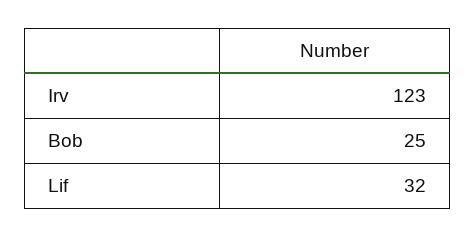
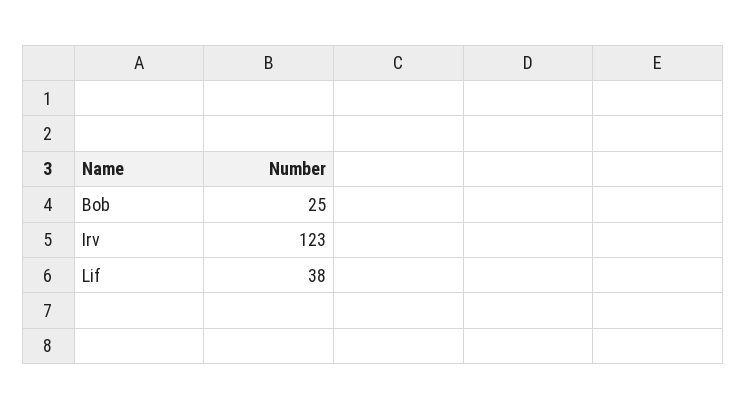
Lif: 32 -> 38

